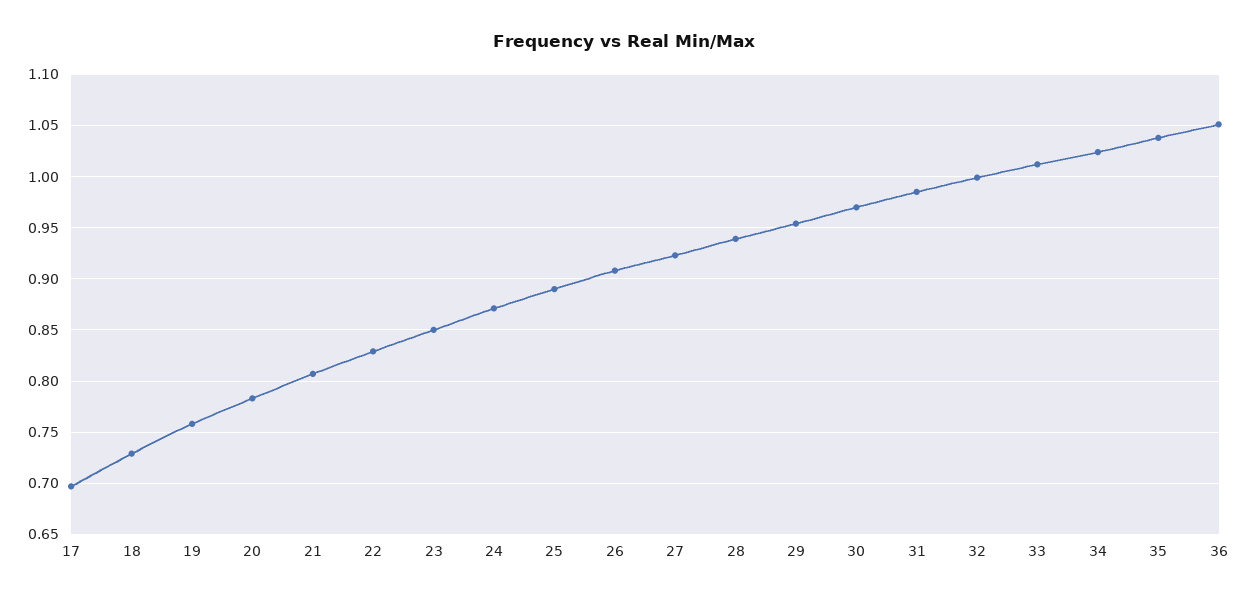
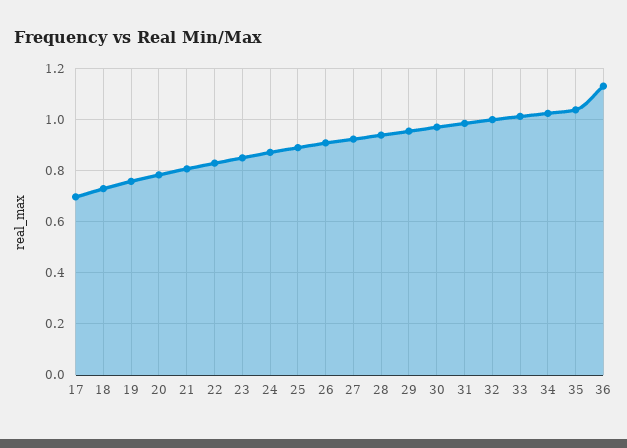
36: 1.05 -> 1.125

